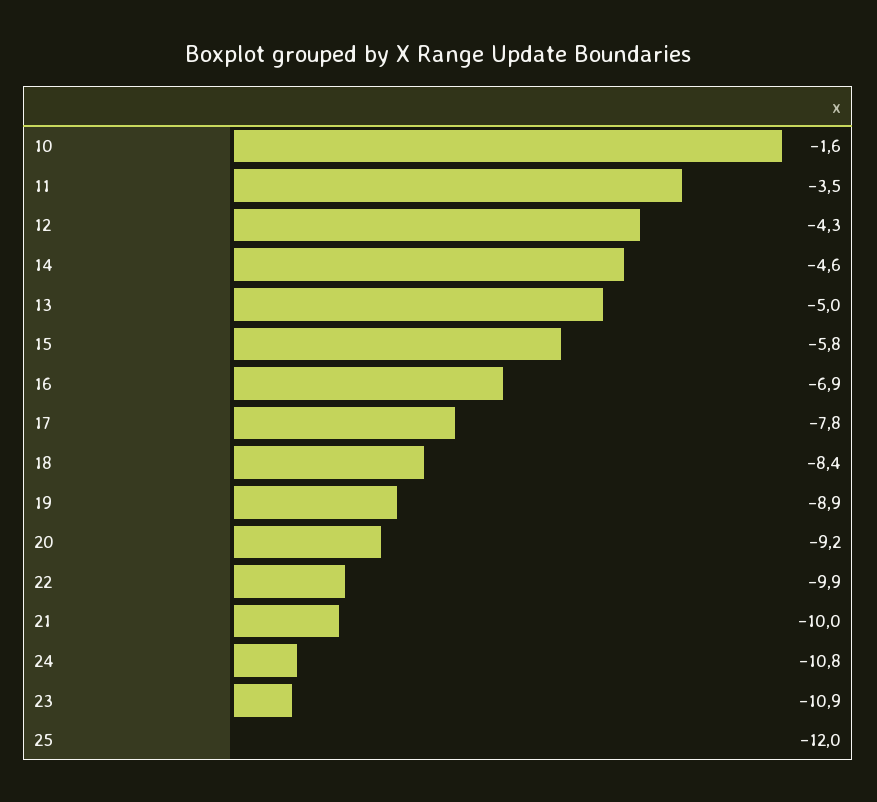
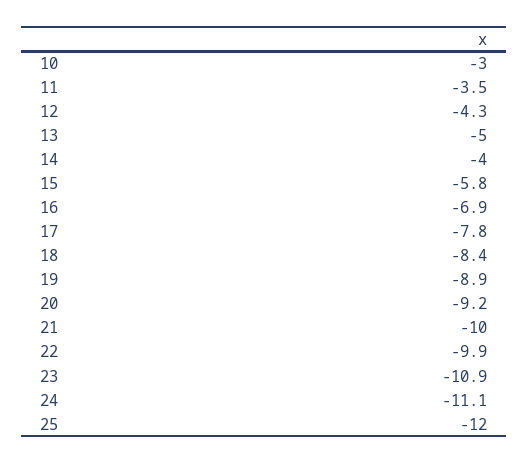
10: -1.6 -> -3
14: -4.6 -> -4
24: -10.8 -> -11.1

